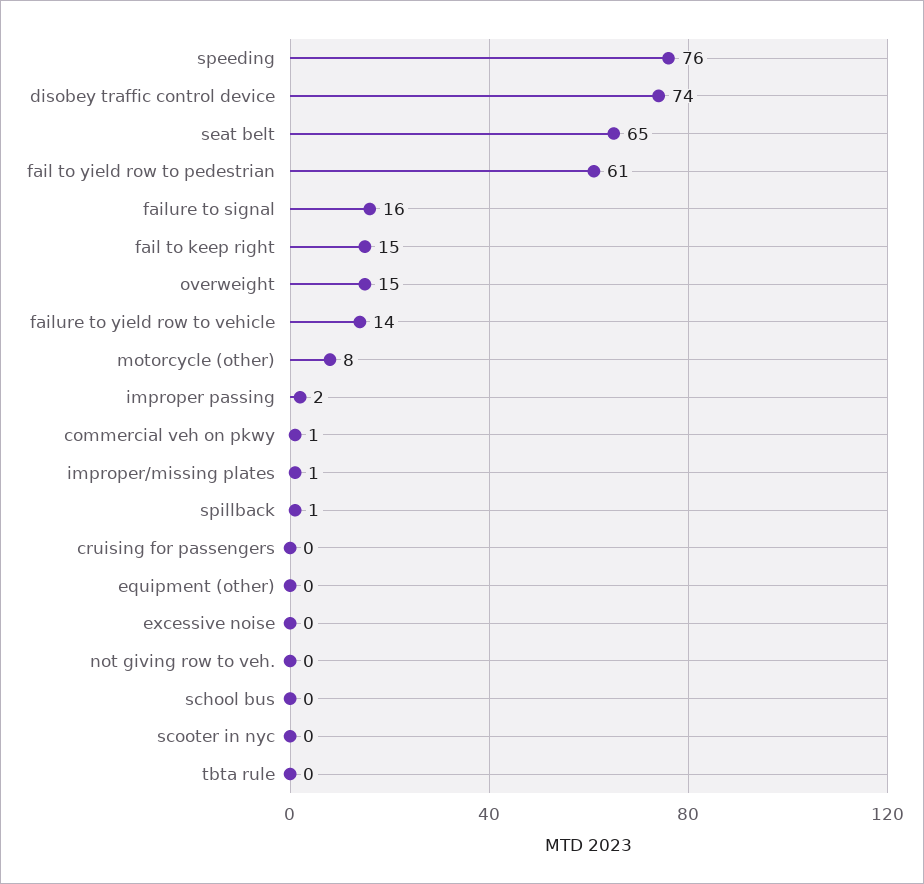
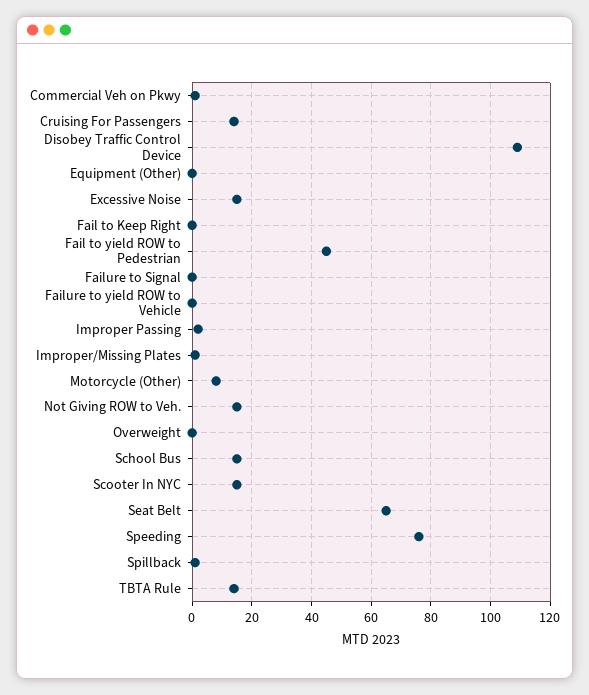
disobey traffic control device: 74 -> 110
fail to yield row to pedestrian: 61 -> 45
failure to signal: 16 -> 0
fail to keep right: 15 -> 0
overweight: 15 -> 0
failure to yield row to vehicle: 14 -> 0
cruising for passengers: 0 -> 15
excessive noise: 0 -> 15
not giving row to veh.: 0 -> 15
school bus: 0 -> 15
scooter in nyc: 0 -> 15
tbta rule: 0 -> 15

